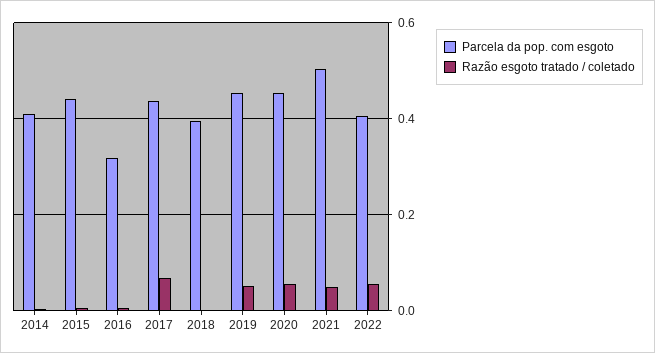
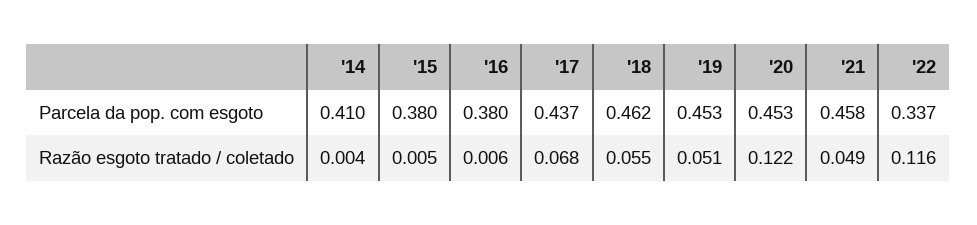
Parcela da pop. com esgoto, 2015: 0.44 -> 0.38
Parcela da pop. com esgoto, 2016: 0.32 -> 0.38
Parcela da pop. com esgoto, 2018: 0.4 -> 0.462
Razão esgoto tratado / coletado, 2018: 0 -> 0.055
Razão esgoto tratado / coletado, 2020: 0.06 -> 0.122
Parcela da pop. com esgoto, 2021: 0.5 -> 0.458
Parcela da pop. com esgoto, 2022: 0.4 -> 0.337
Razão esgoto tratado / coletado, 2022: 0.06 -> 0.116

